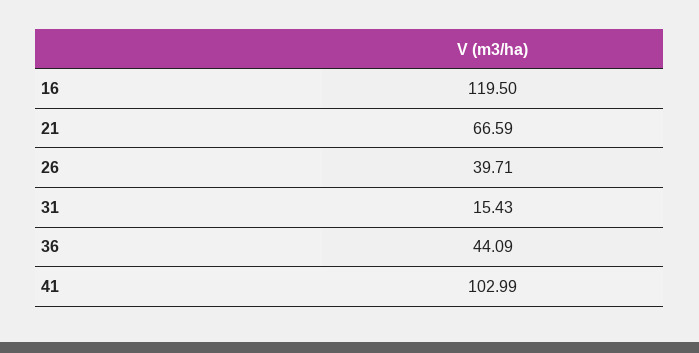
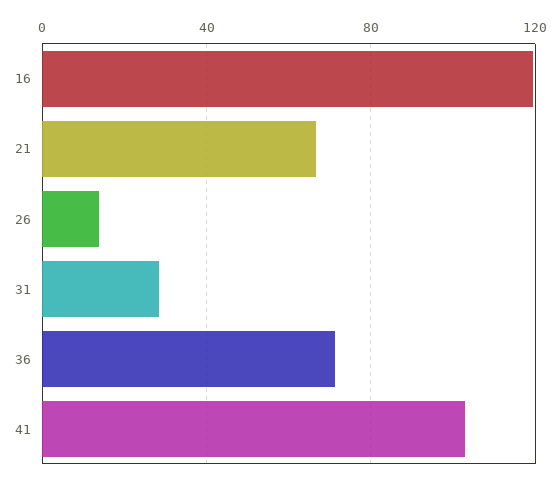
26: 39.71 -> 15
31: 15.43 -> 30
36: 44.09 -> 70

